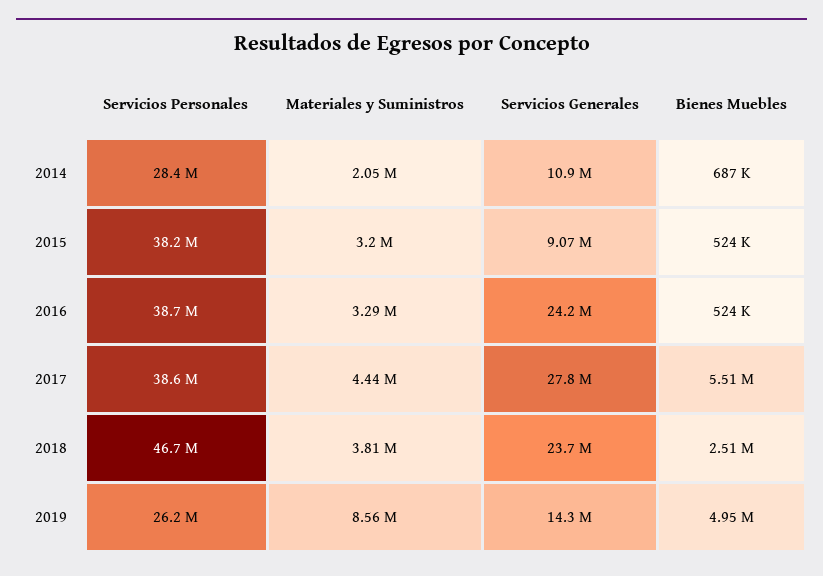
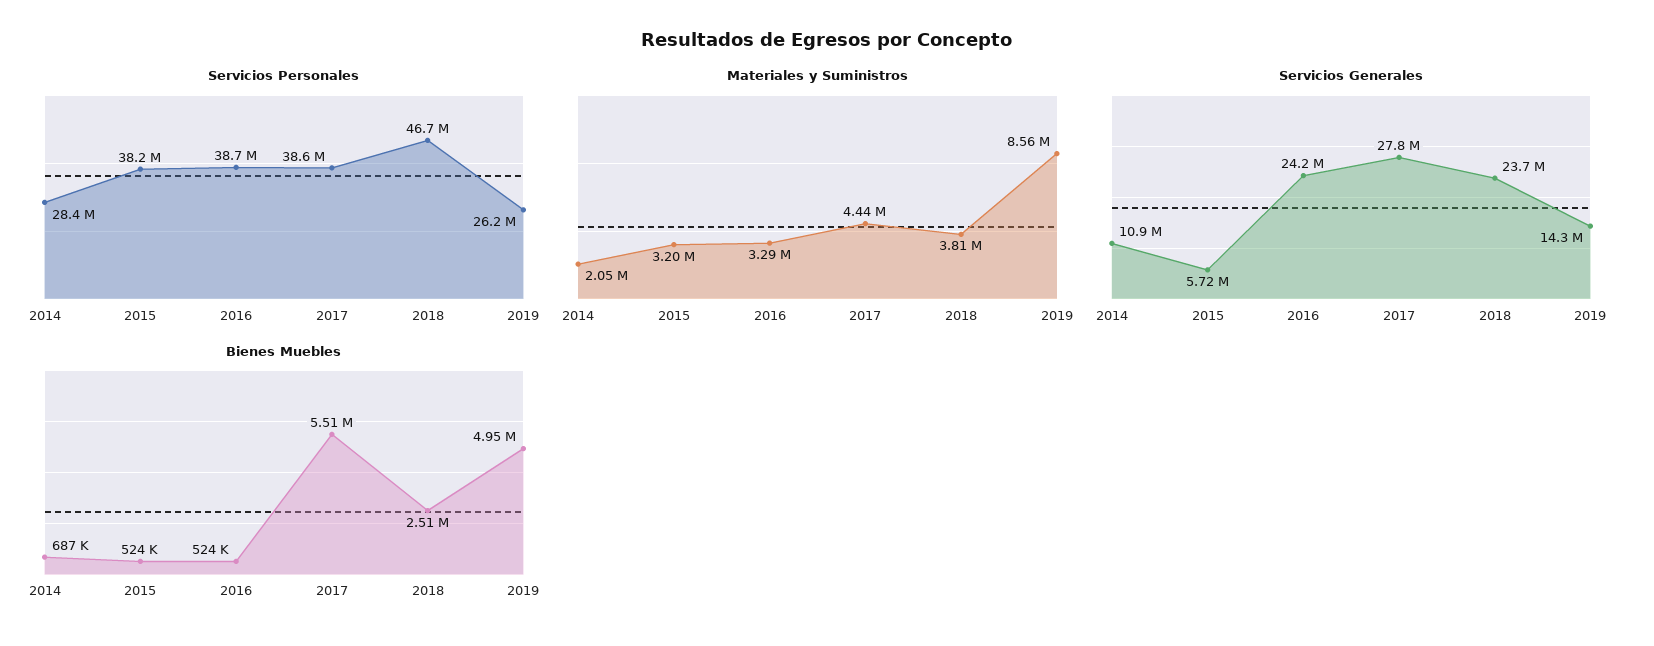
Servicios Generales, 2015: 9070000 -> 5720000

